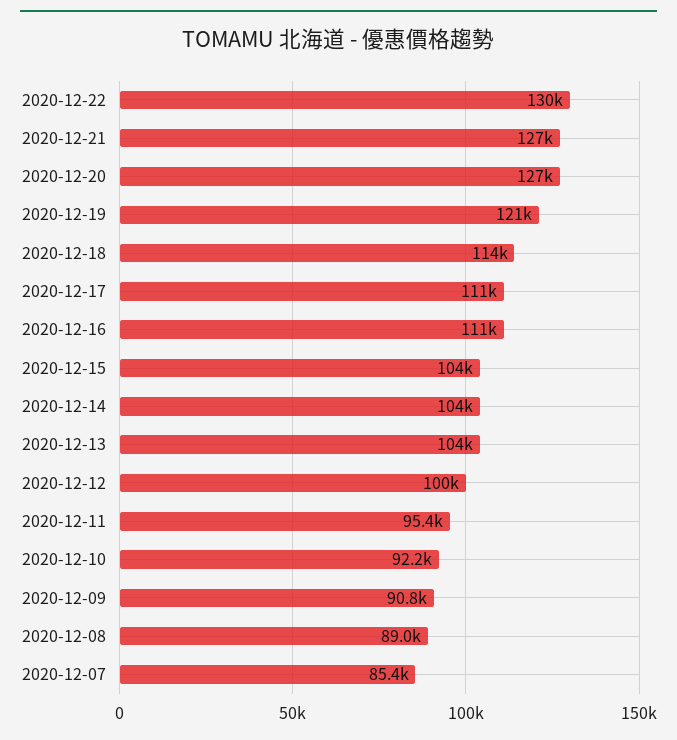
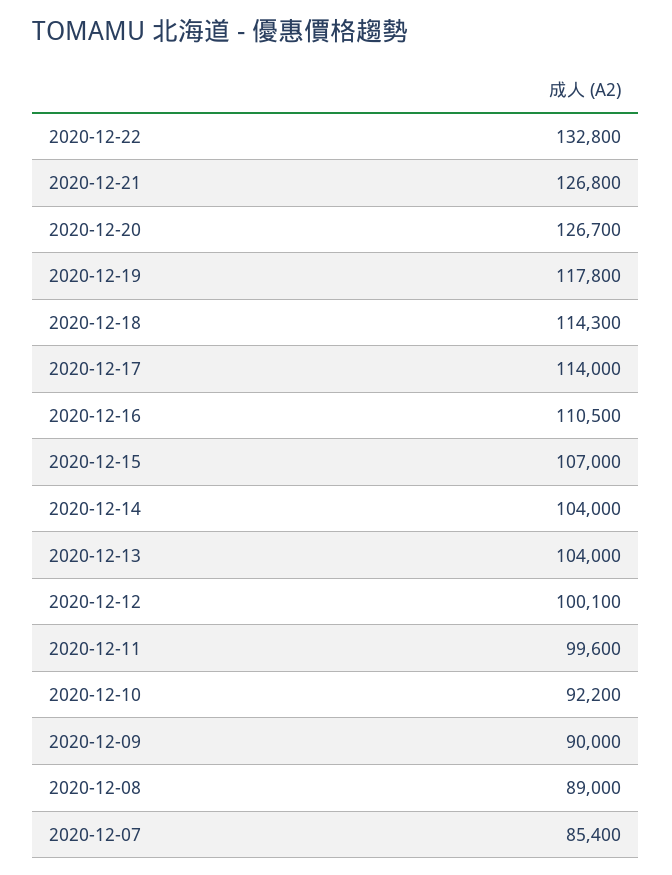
2020-12-22: 130000 -> 132800
2020-12-19: 121000 -> 117800
2020-12-17: 111000 -> 114000
2020-12-15: 104000 -> 107000
2020-12-11: 95400 -> 99600
2020-12-09: 90800 -> 90000

